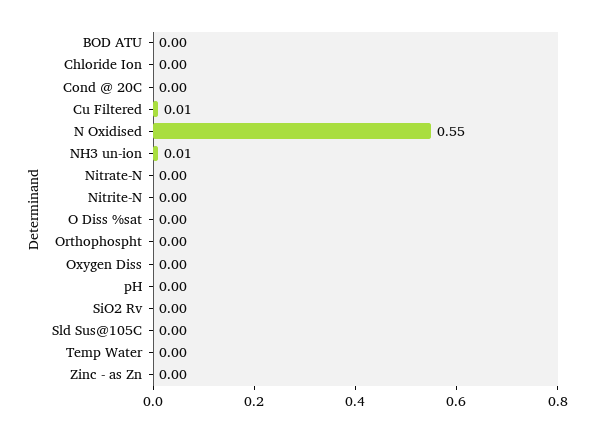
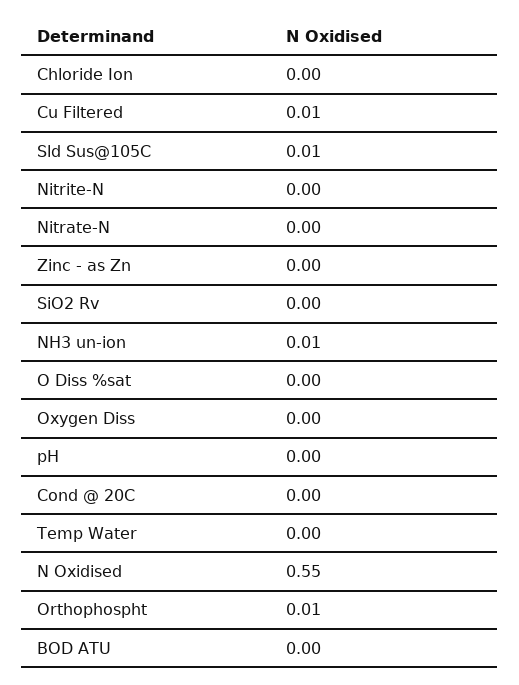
Orthophospht: 0 -> 0.01
Sld Sus@105C: 0 -> 0.01

